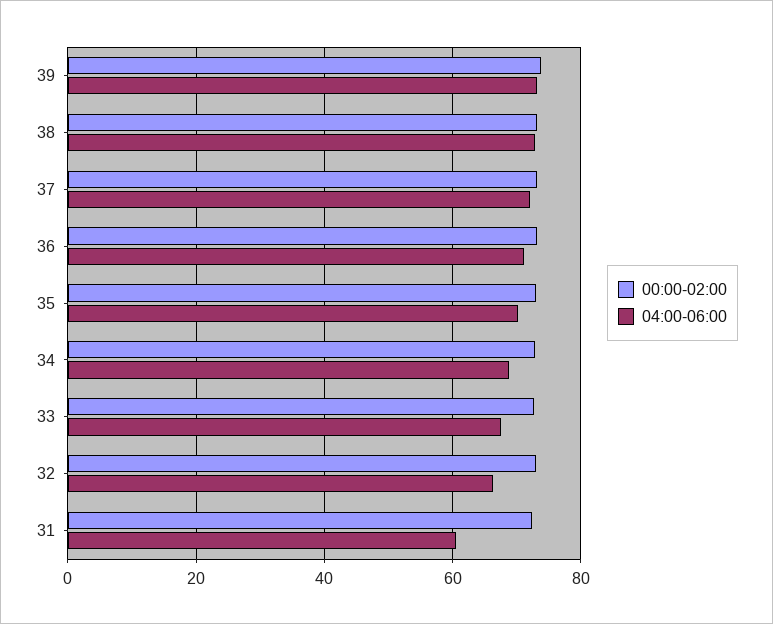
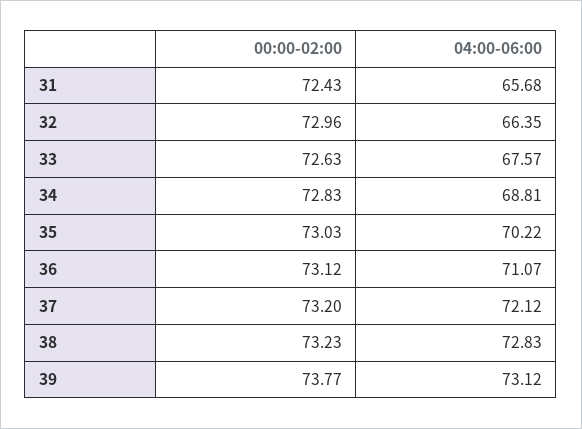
04:00-06:00, 31: 60 -> 65.68

